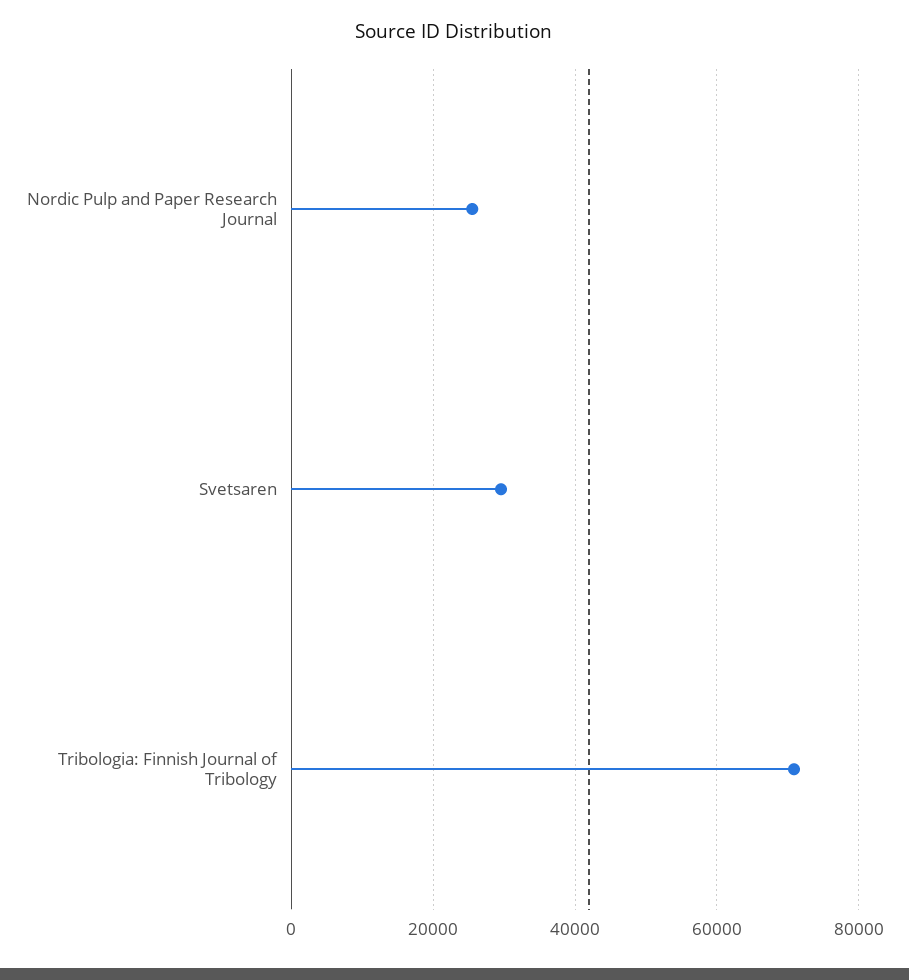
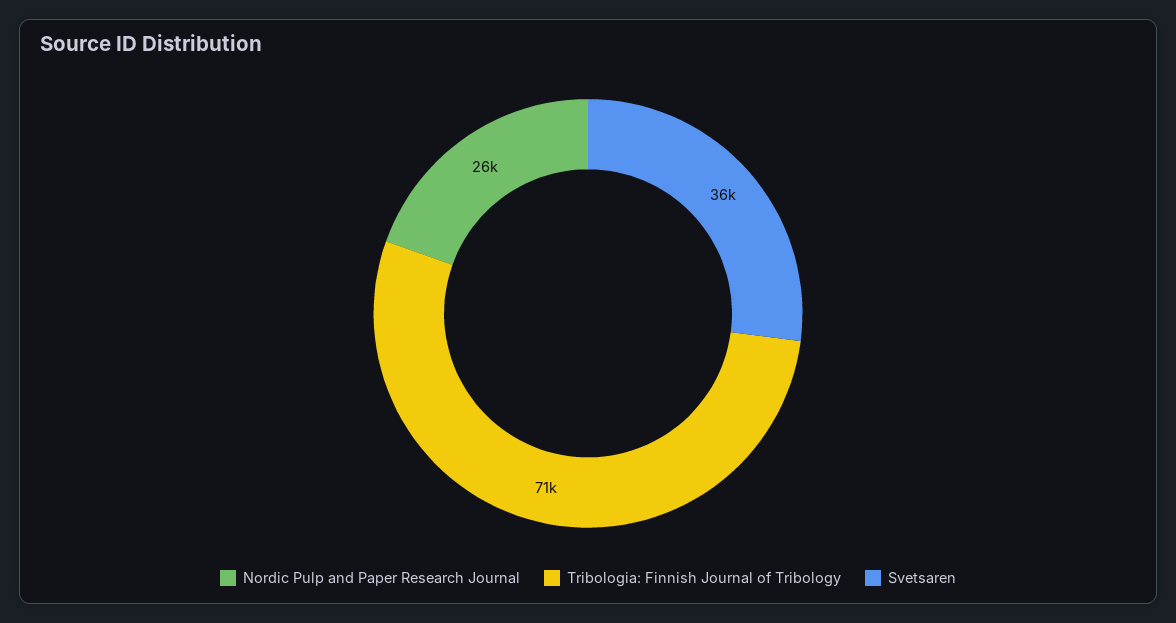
Svetsaren: 30000 -> 36000

